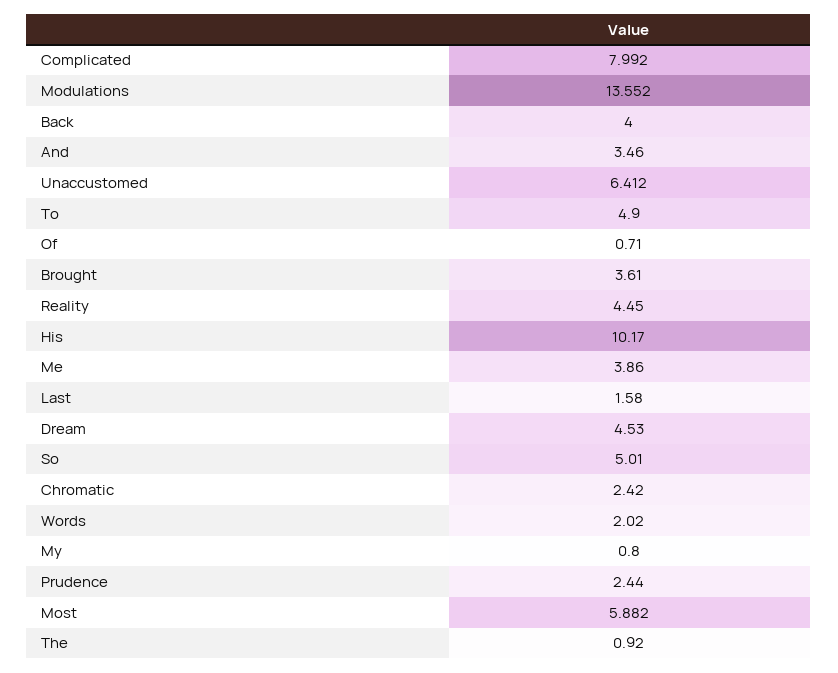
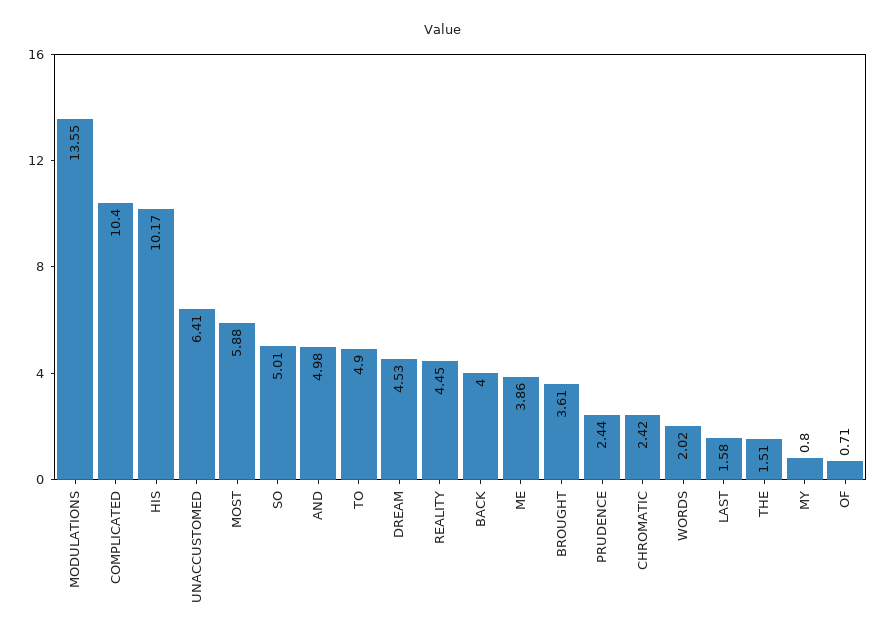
Complicated: 7.992 -> 10.4
And: 3.46 -> 4.98
The: 0.92 -> 1.51

